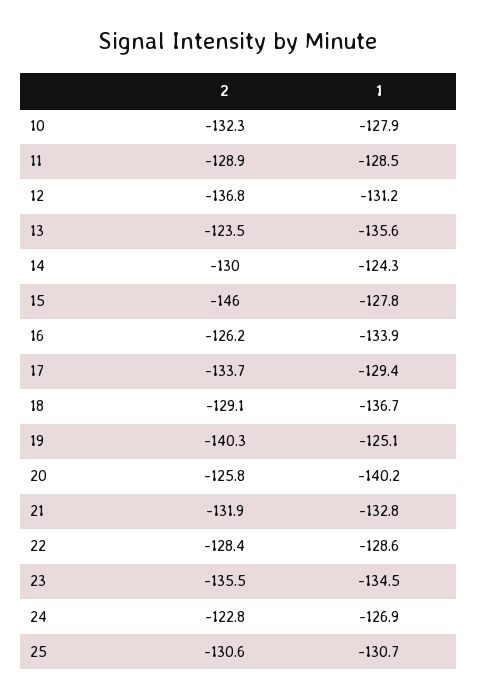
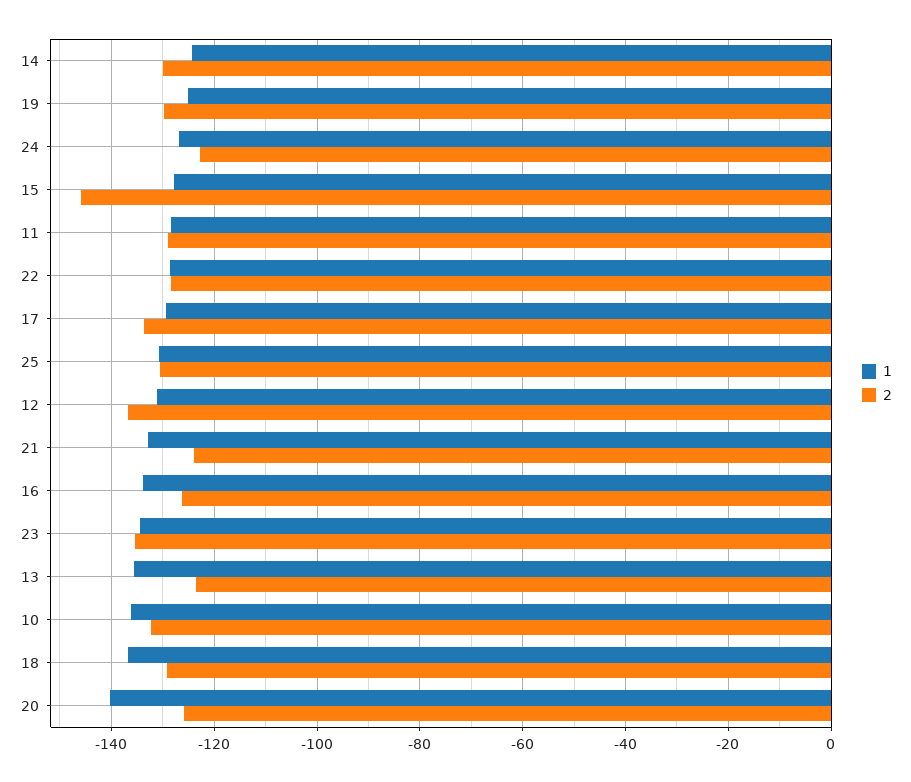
1, 10: -127.9 -> -136
2, 19: -140.3 -> -130
2, 21: -131.9 -> -124

